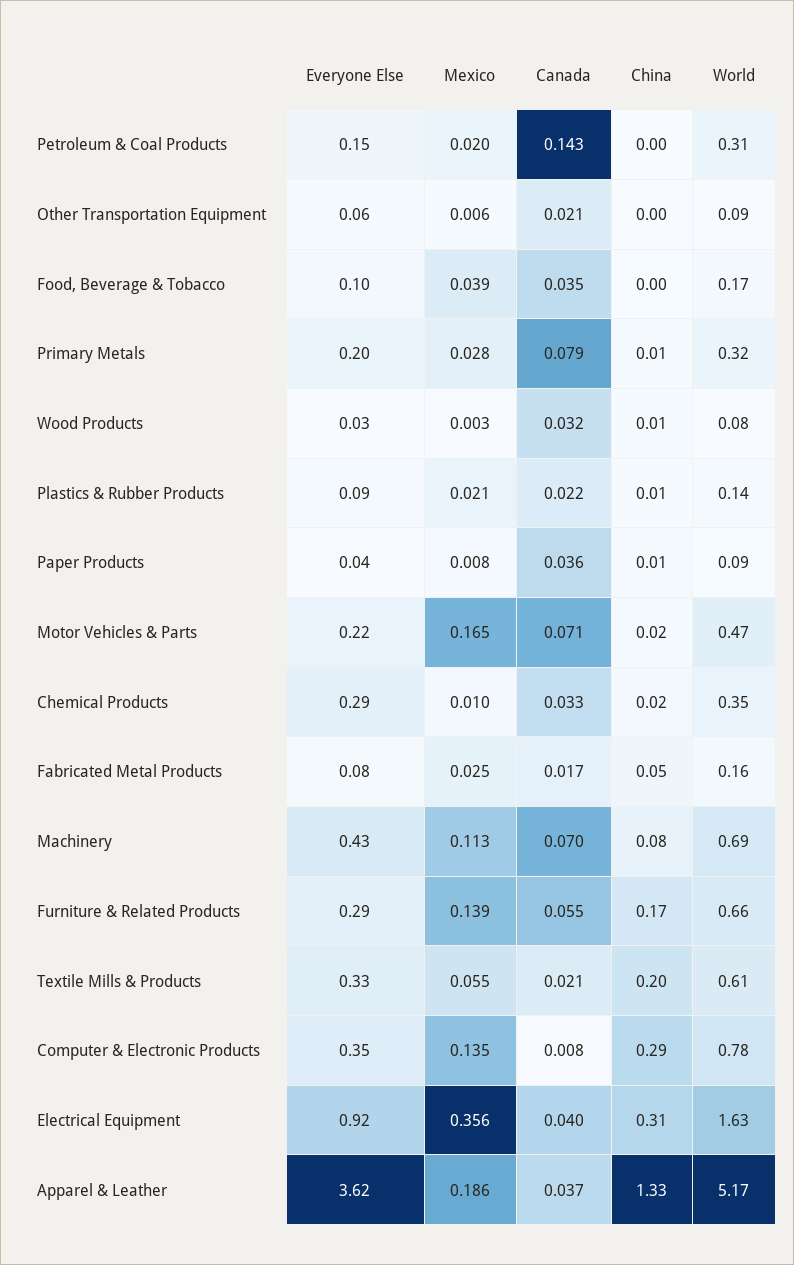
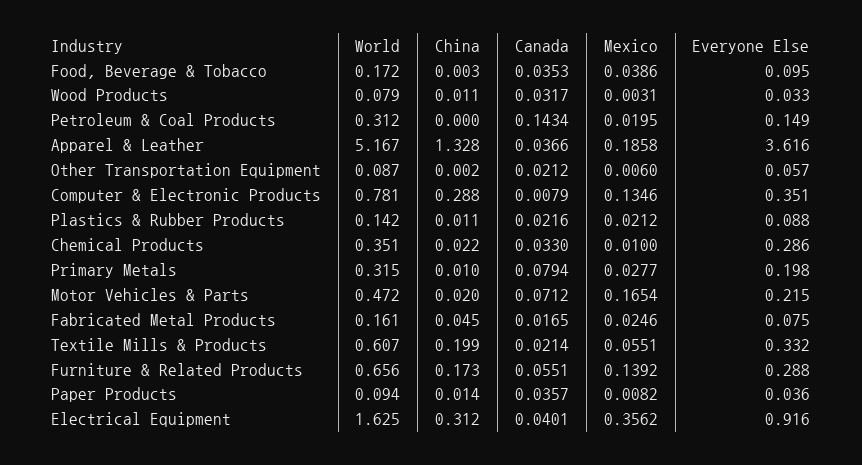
Everyone Else, Machinery: 0.43 -> none
Mexico, Machinery: 0.113 -> none
Canada, Machinery: 0.07 -> none
China, Machinery: 0.08 -> none
World, Machinery: 0.69 -> none

